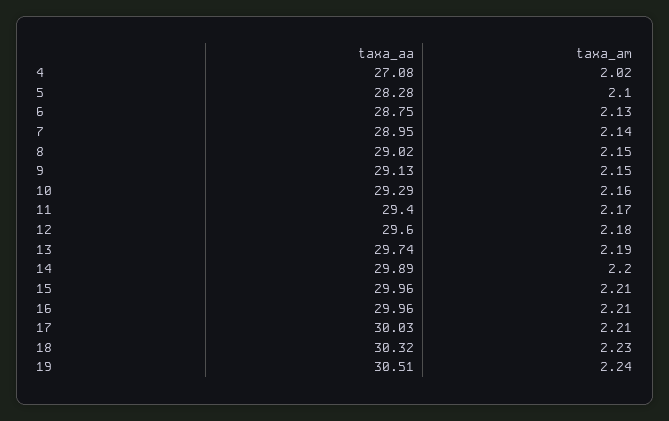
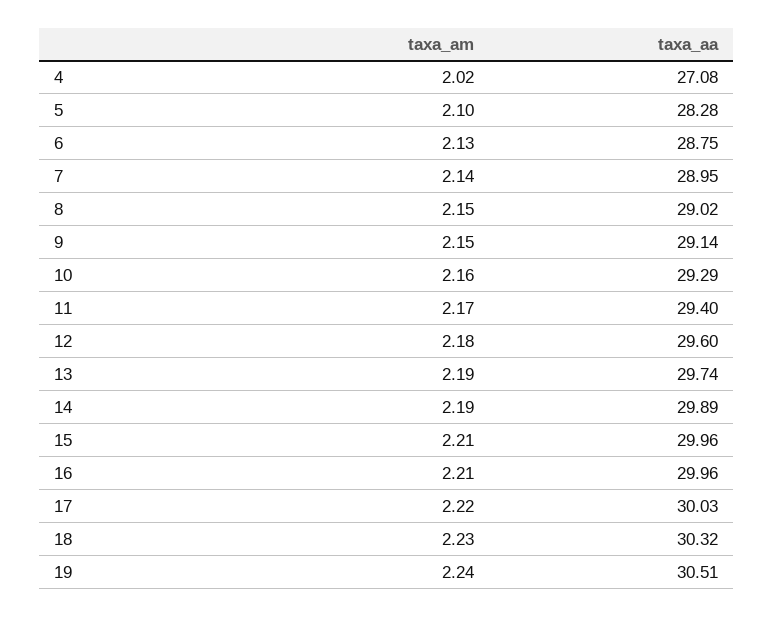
taxa_aa, 9: 29.13 -> 29.14
taxa_am, 14: 2.2 -> 2.19
taxa_am, 17: 2.21 -> 2.22

